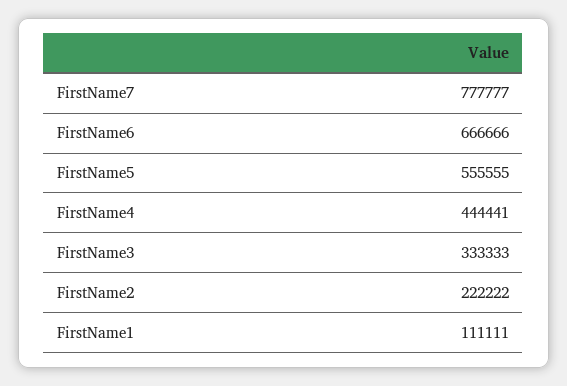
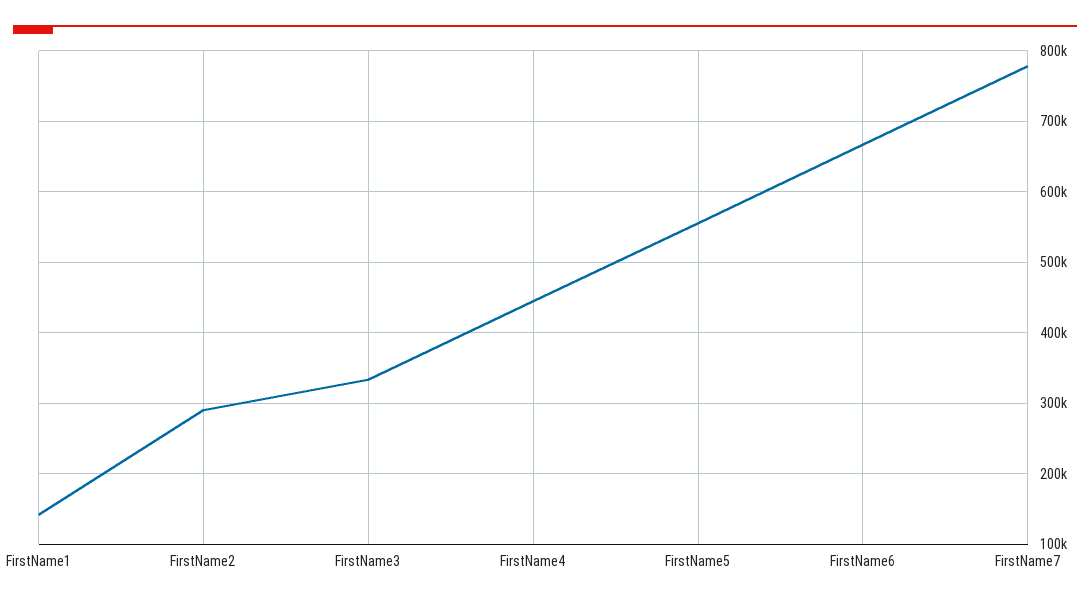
FirstName2: 222222 -> 290000
FirstName1: 111111 -> 140000

